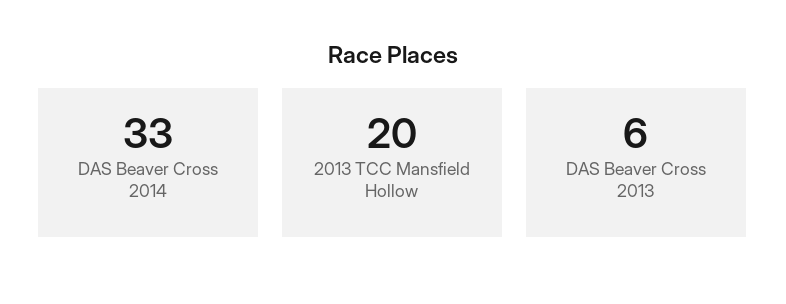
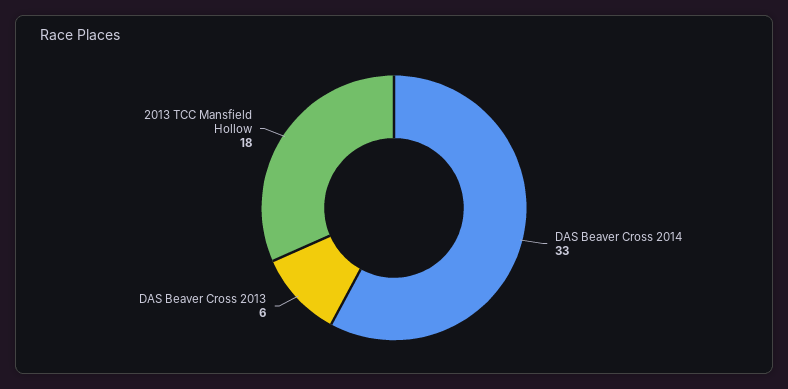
2013 TCC Mansfield Hollow: 20 -> 18

